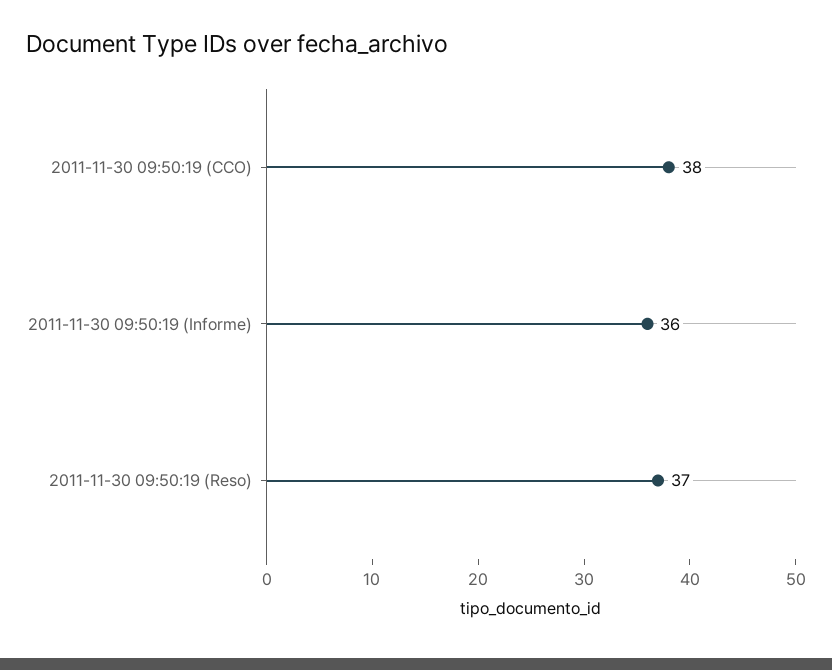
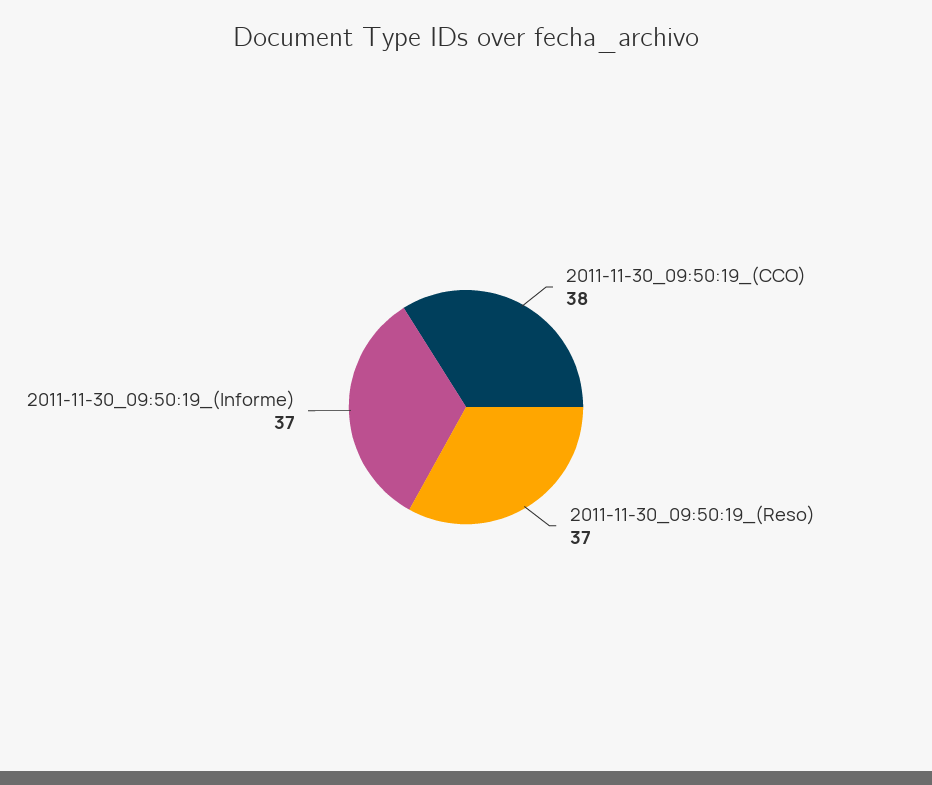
2011-11-30 09:50:19 (Informe): 36 -> 37

